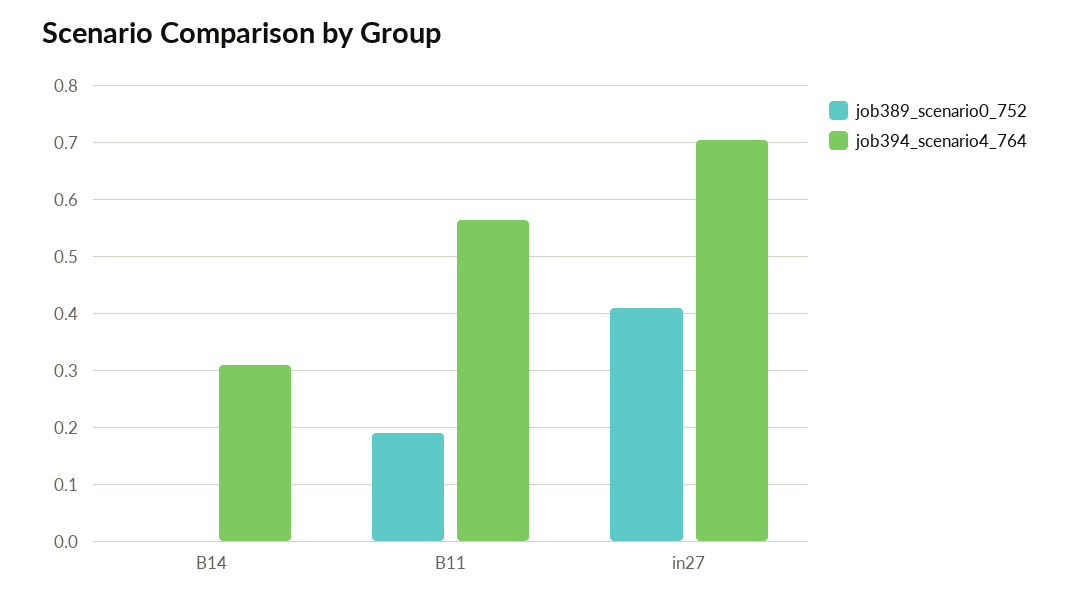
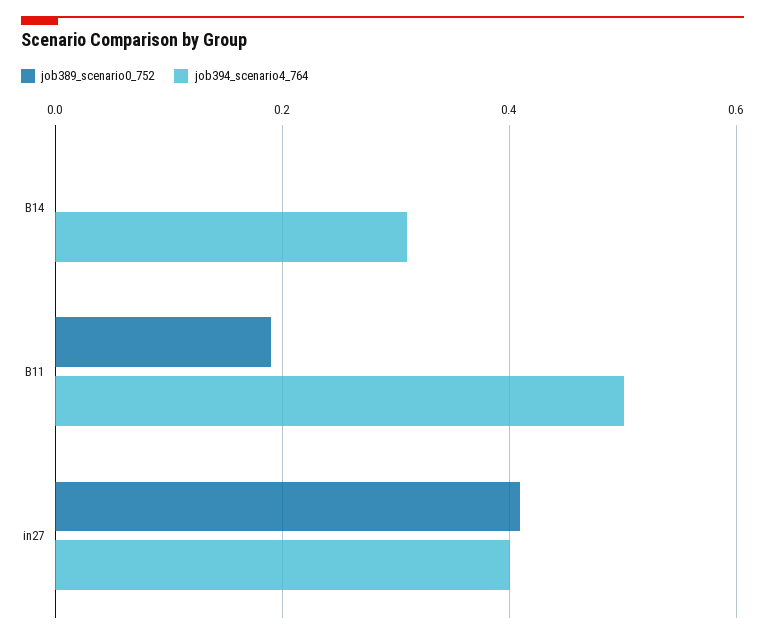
job394_scenario4_764, B11: 0.56 -> 0.5
job394_scenario4_764, in27: 0.7 -> 0.4

